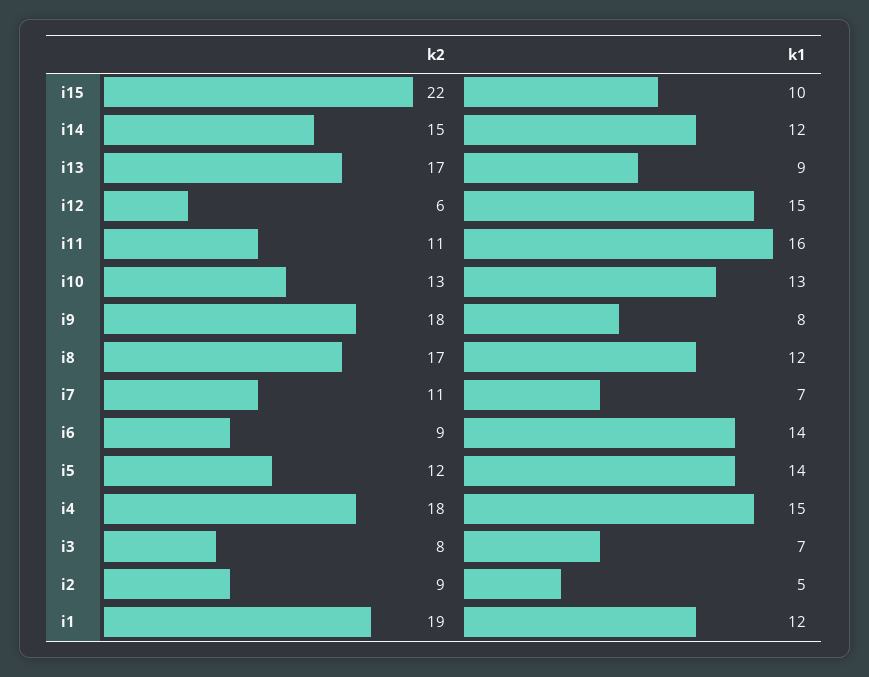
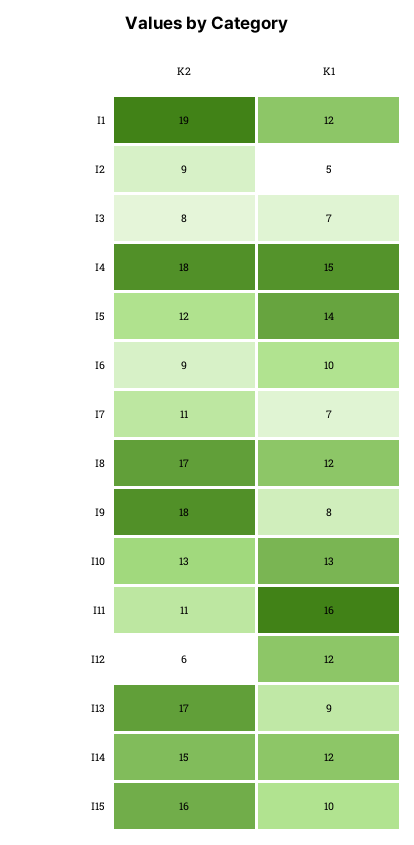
k2, i15: 22 -> 16
k1, i12: 15 -> 12
k1, i6: 14 -> 10

